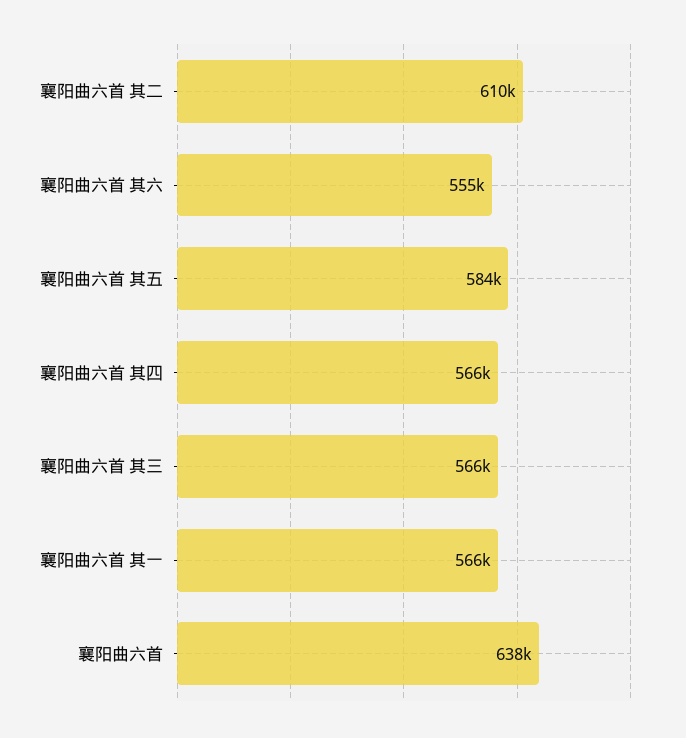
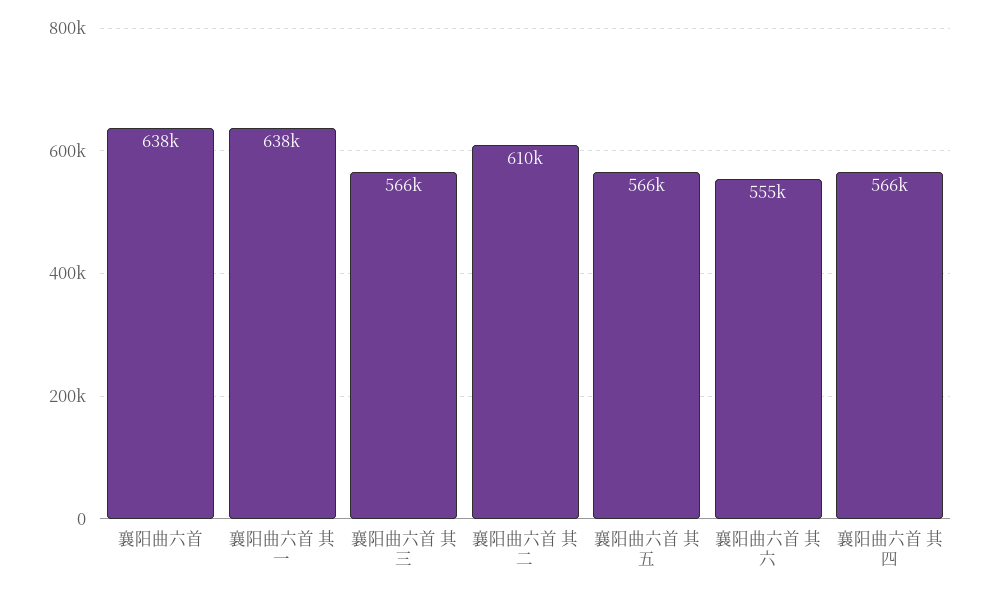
襄阳曲六首 其五: 584000 -> 566000
襄阳曲六首 其一: 566000 -> 638000

